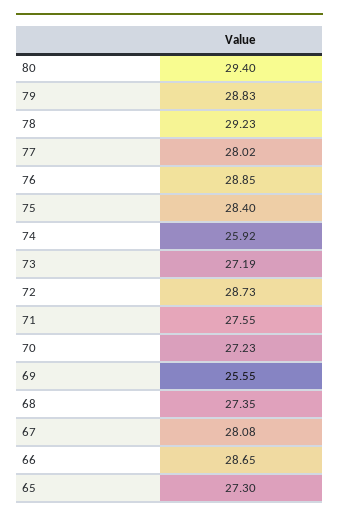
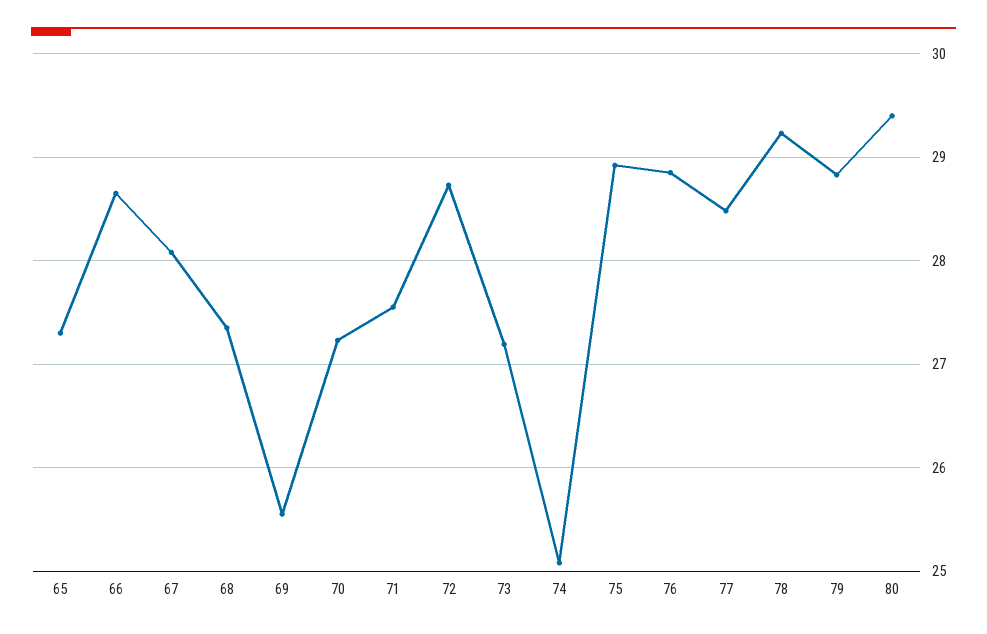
77: 28.02 -> 28.5
75: 28.4 -> 28.9
74: 25.92 -> 25.1

